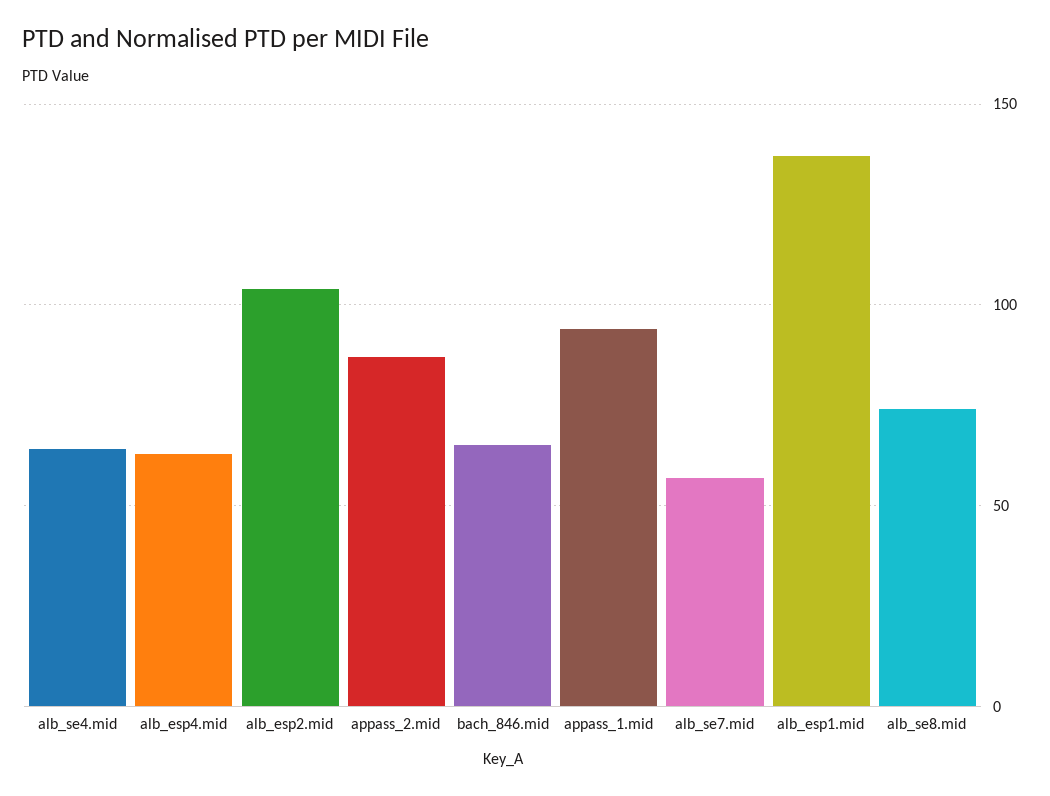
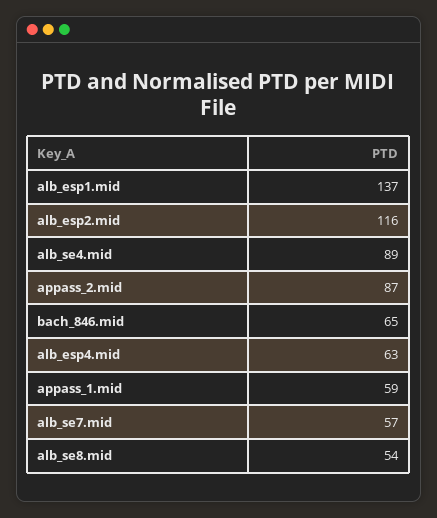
alb_se4.mid: 65 -> 89
alb_esp2.mid: 105 -> 116
appass_1.mid: 95 -> 59
alb_se8.mid: 75 -> 54

